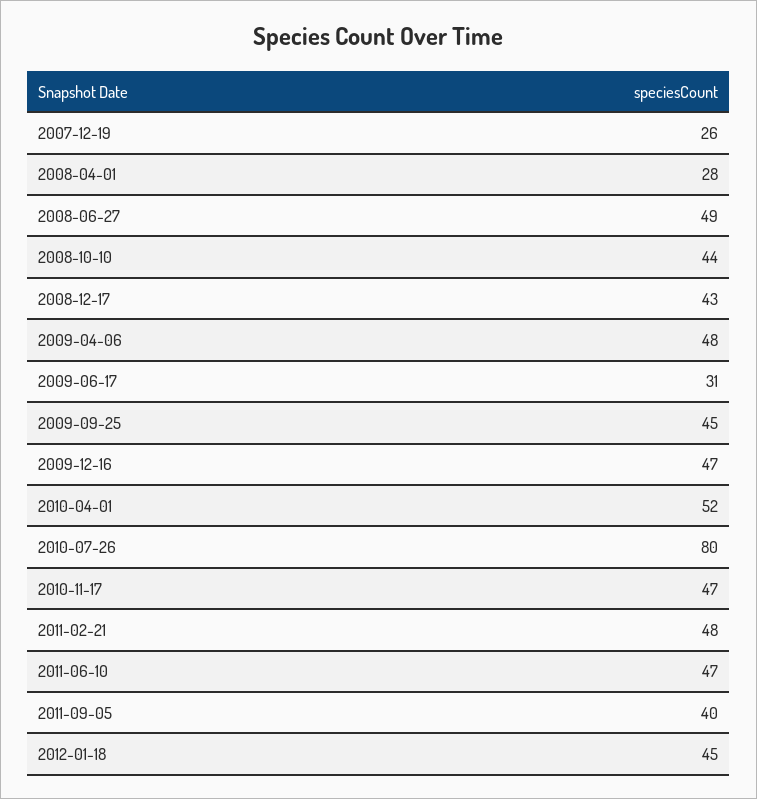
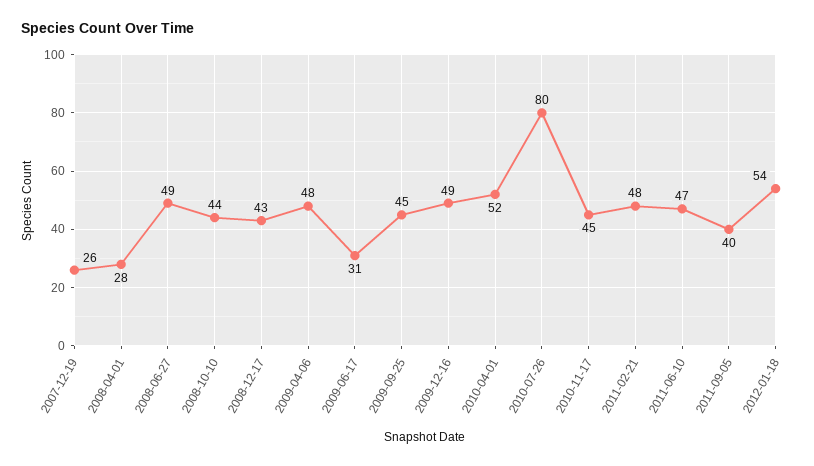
2009-12-16: 47 -> 49
2010-11-17: 47 -> 45
2012-01-18: 45 -> 54

